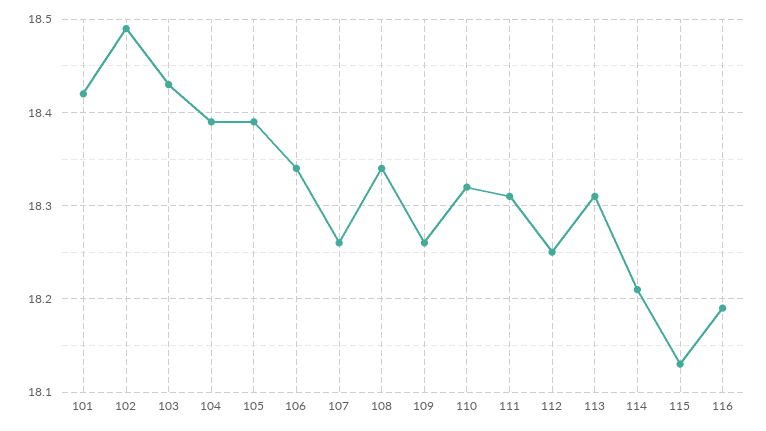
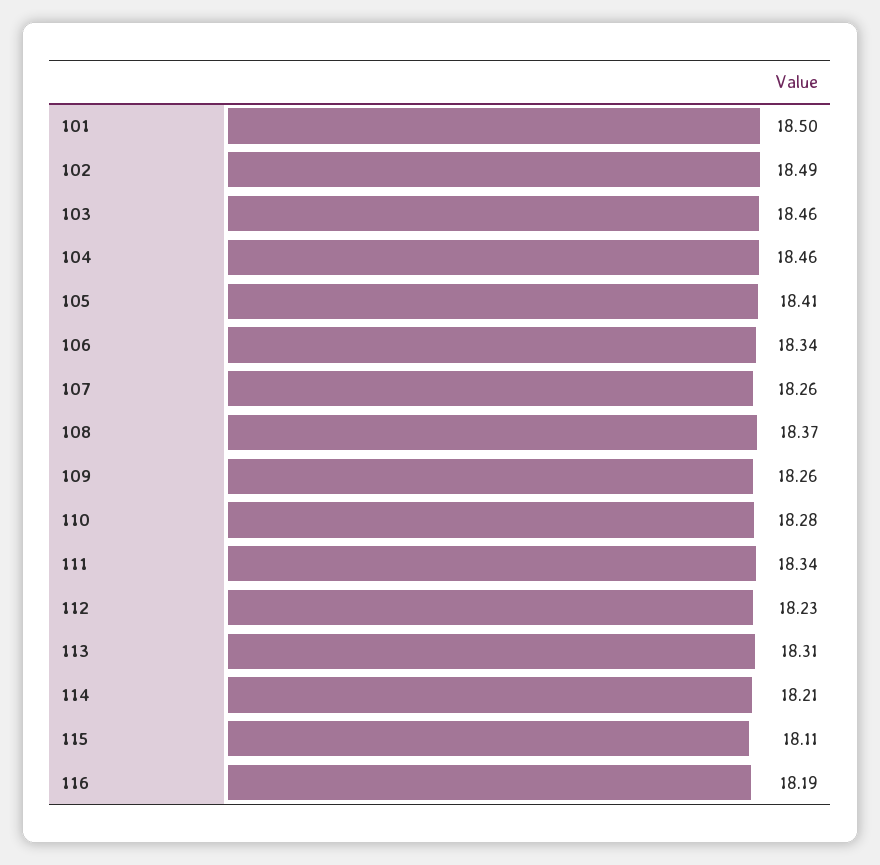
101: 18.42 -> 18.5
103: 18.43 -> 18.46
104: 18.39 -> 18.46
105: 18.39 -> 18.41
108: 18.34 -> 18.37
110: 18.32 -> 18.28
111: 18.31 -> 18.34
112: 18.25 -> 18.23
115: 18.13 -> 18.11

